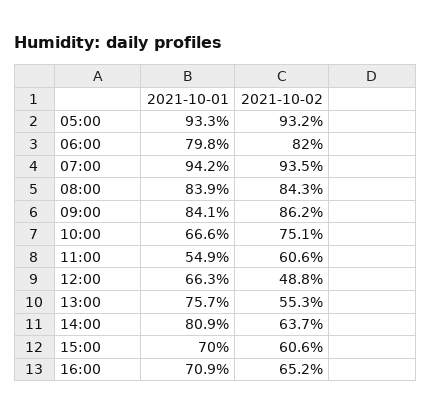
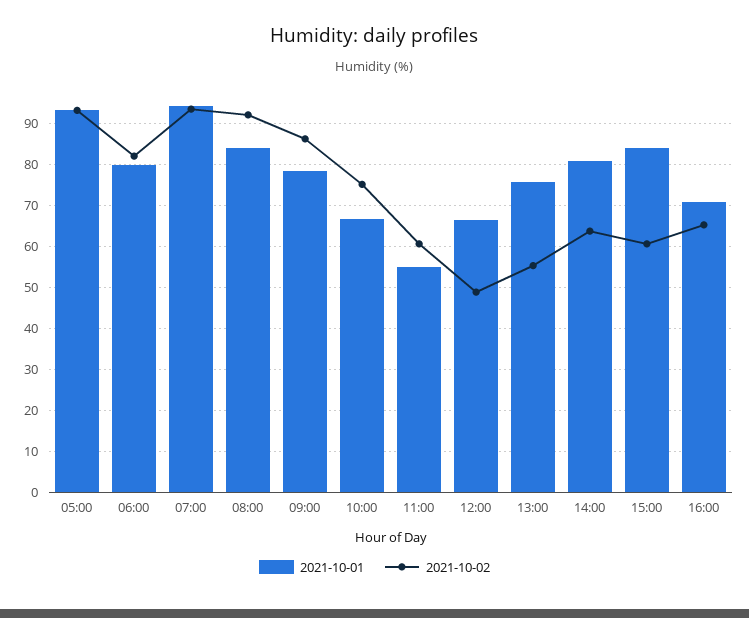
2021-10-02, 08:00: 84.3 -> 92
2021-10-01, 09:00: 84.1 -> 78
2021-10-01, 15:00: 70 -> 84

